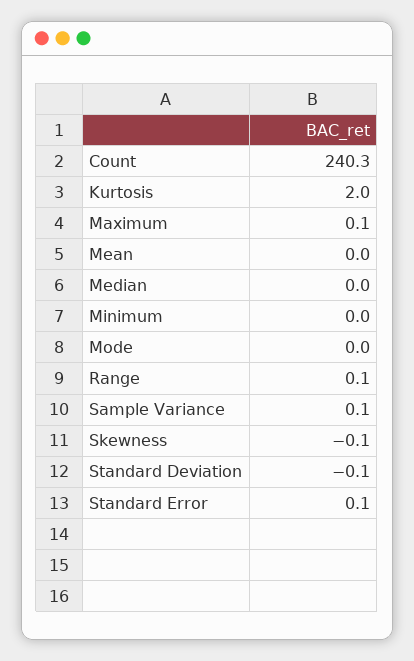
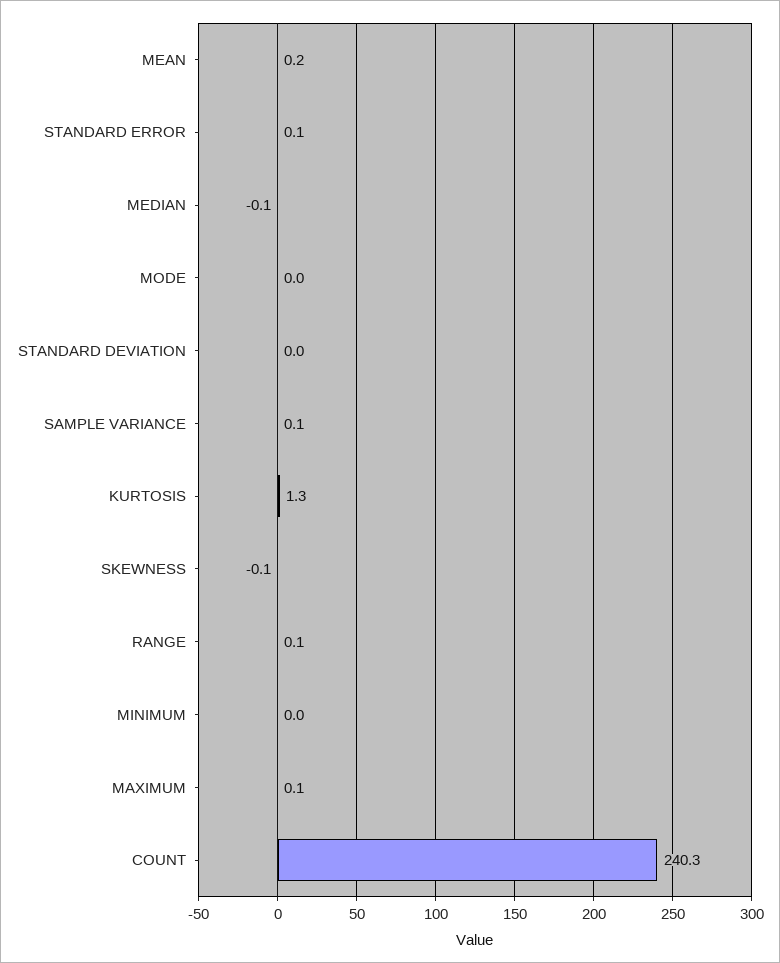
Kurtosis: 2 -> 1.3
Mean: 0 -> 0.2
Median: 0 -> -0.1
Standard Deviation: -0.1 -> 0

